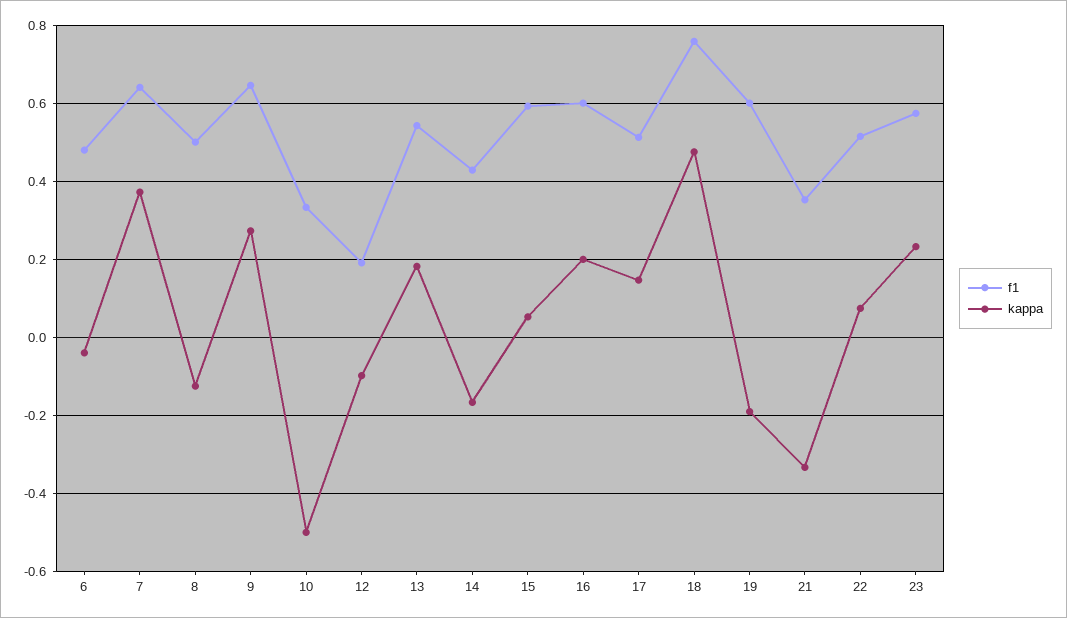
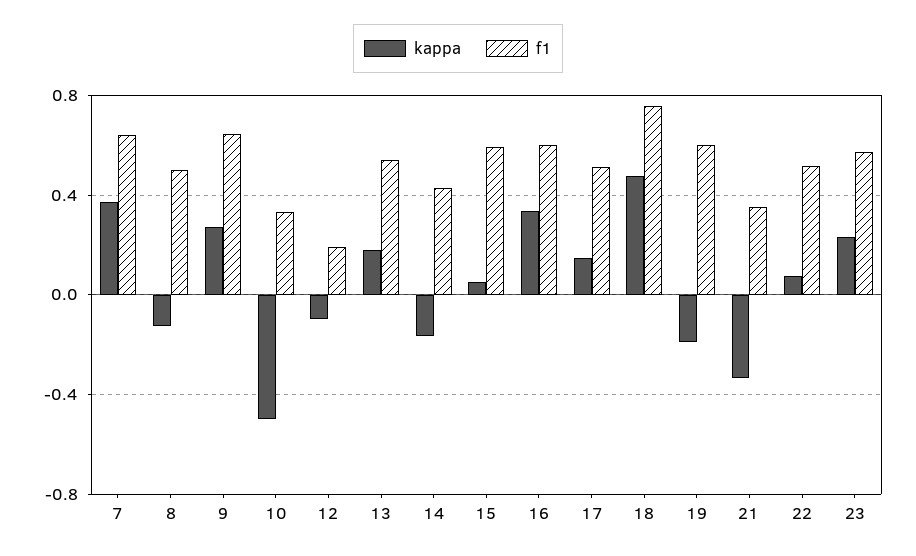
f1, 6: 0.48 -> none
kappa, 6: -0.04 -> none
kappa, 16: 0.2 -> 0.35

